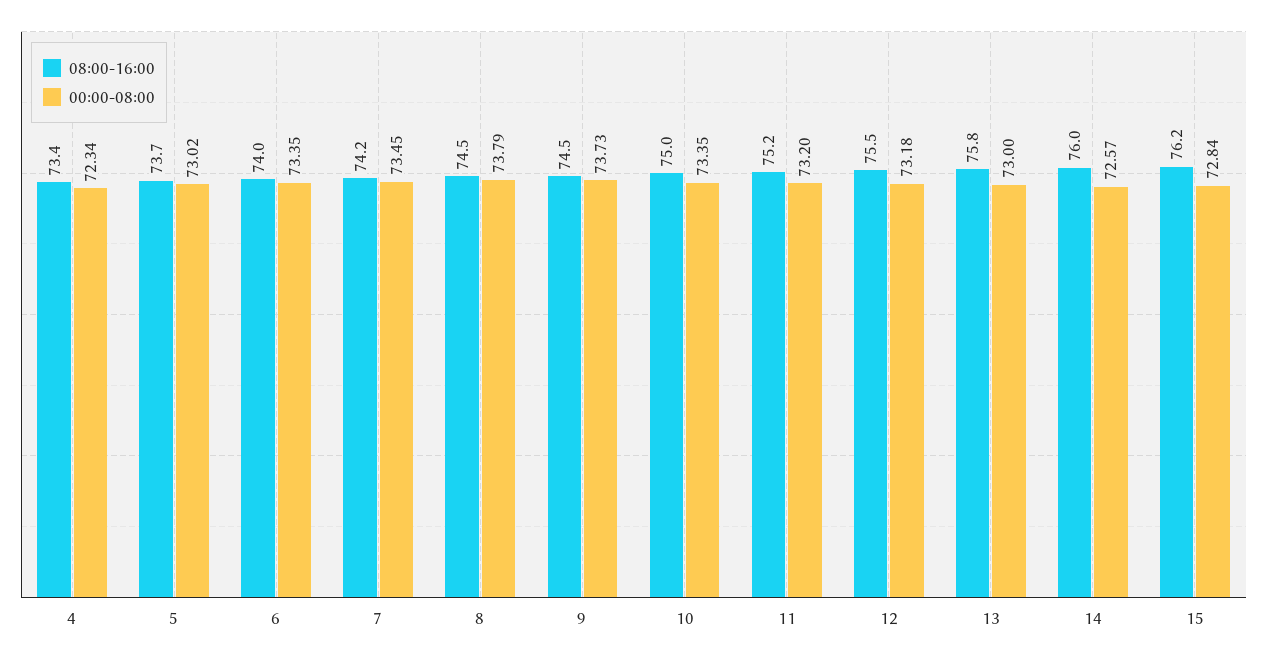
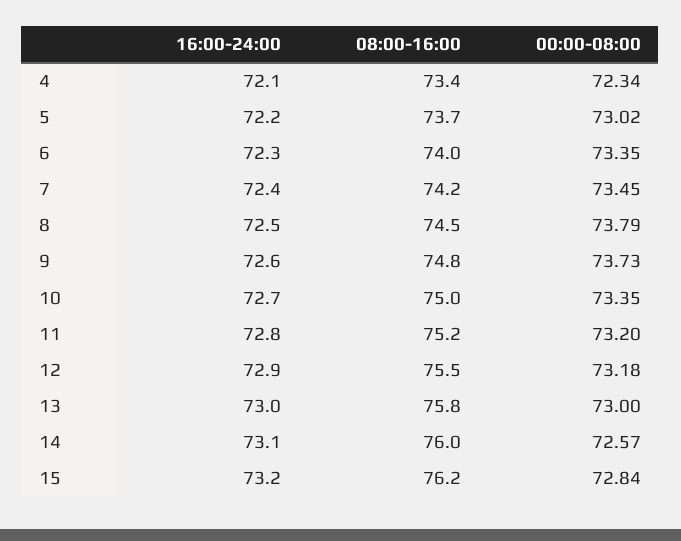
08:00-16:00, 9: 74.5 -> 74.8
16:00-24:00, 4: none -> 72.1
16:00-24:00, 5: none -> 72.2
16:00-24:00, 6: none -> 72.3
16:00-24:00, 7: none -> 72.4
16:00-24:00, 8: none -> 72.5
16:00-24:00, 9: none -> 72.6
16:00-24:00, 10: none -> 72.7
16:00-24:00, 11: none -> 72.8
16:00-24:00, 12: none -> 72.9
16:00-24:00, 13: none -> 73
16:00-24:00, 14: none -> 73.1
16:00-24:00, 15: none -> 73.2

